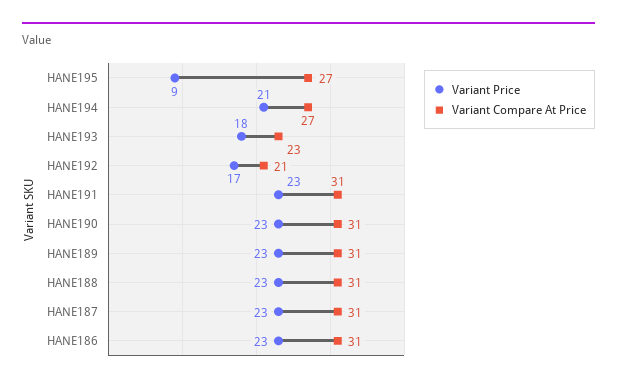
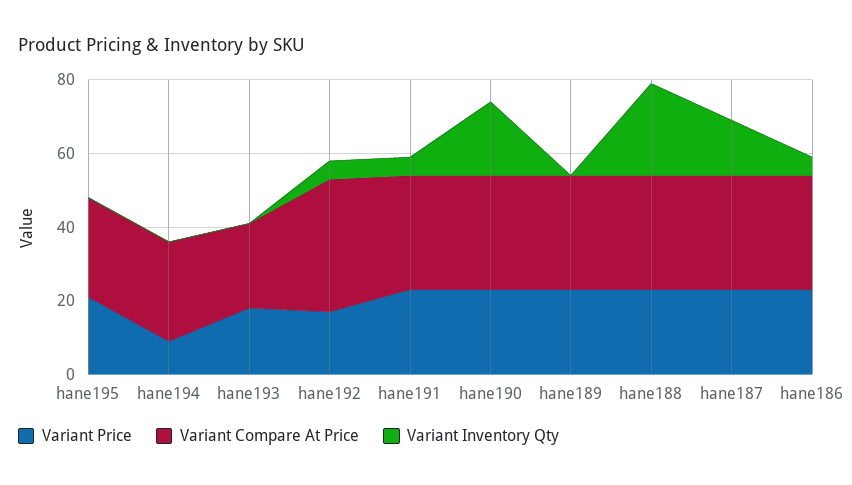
Variant Price, HANE195: 9 -> 20
Variant Price, HANE194: 21 -> 10
Variant Compare At Price, HANE192: 21 -> 35
Variant Inventory Qty, HANE195: none -> 0
Variant Inventory Qty, HANE194: none -> 0
Variant Inventory Qty, HANE193: none -> 0
Variant Inventory Qty, HANE192: none -> 5
Variant Inventory Qty, HANE191: none -> 5
Variant Inventory Qty, HANE190: none -> 20
Variant Inventory Qty, HANE189: none -> 0
Variant Inventory Qty, HANE188: none -> 25
Variant Inventory Qty, HANE187: none -> 15
Variant Inventory Qty, HANE186: none -> 5

